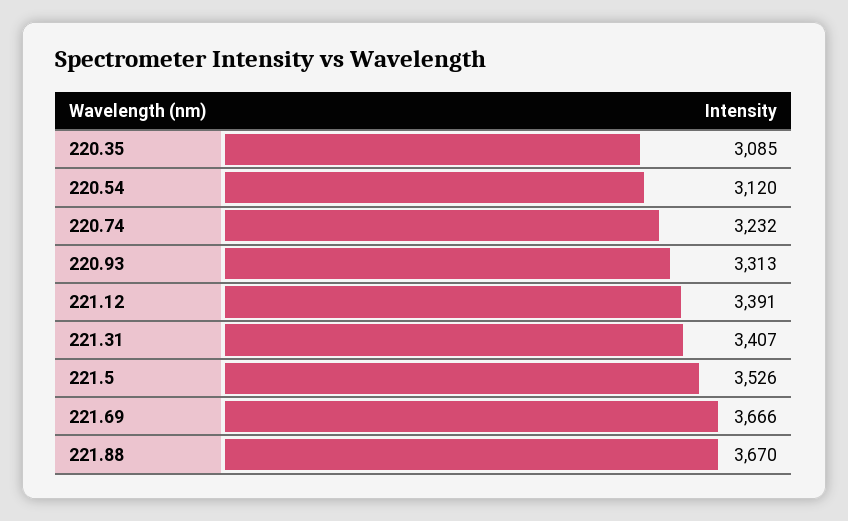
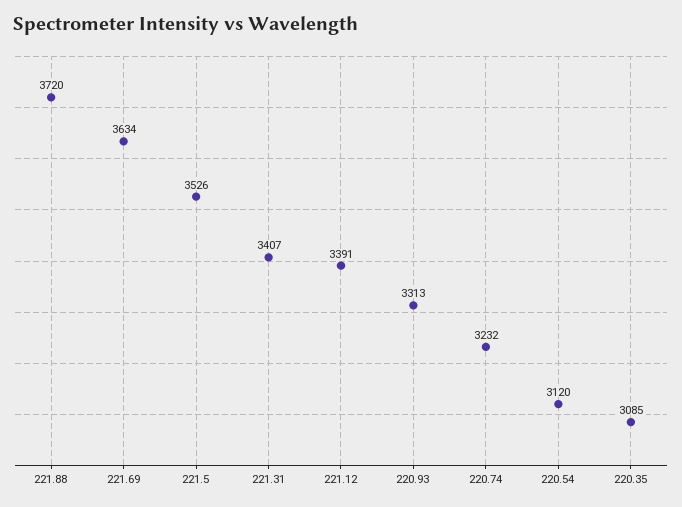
221.69: 3666 -> 3634
221.88: 3670 -> 3720

